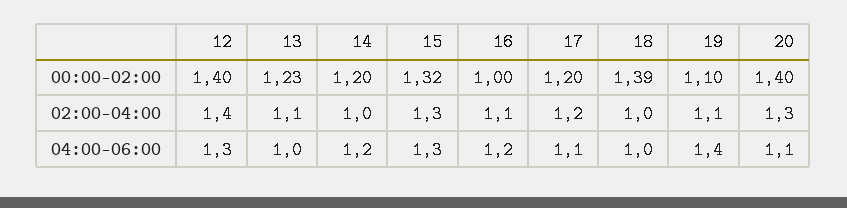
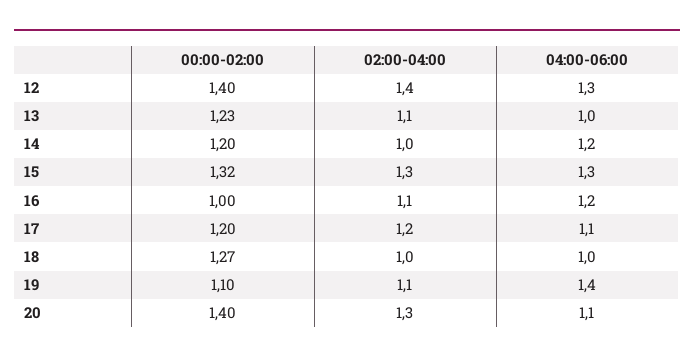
18, 00:00-02:00: 1.39 -> 1.27

